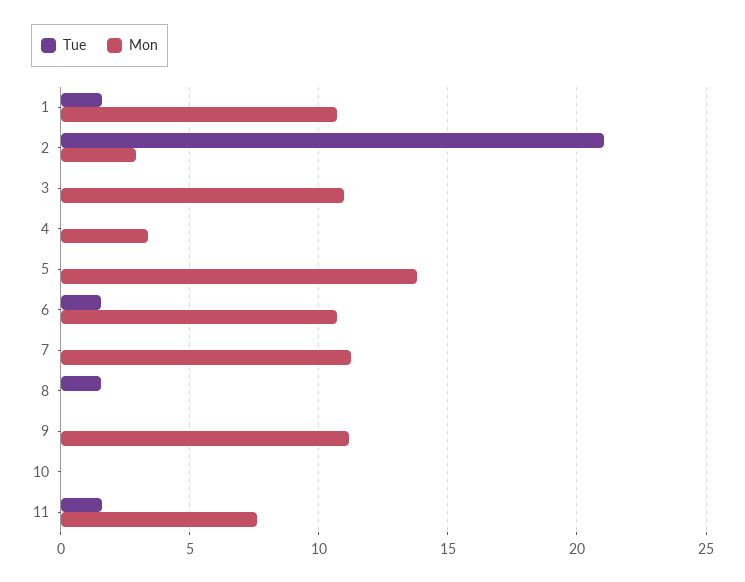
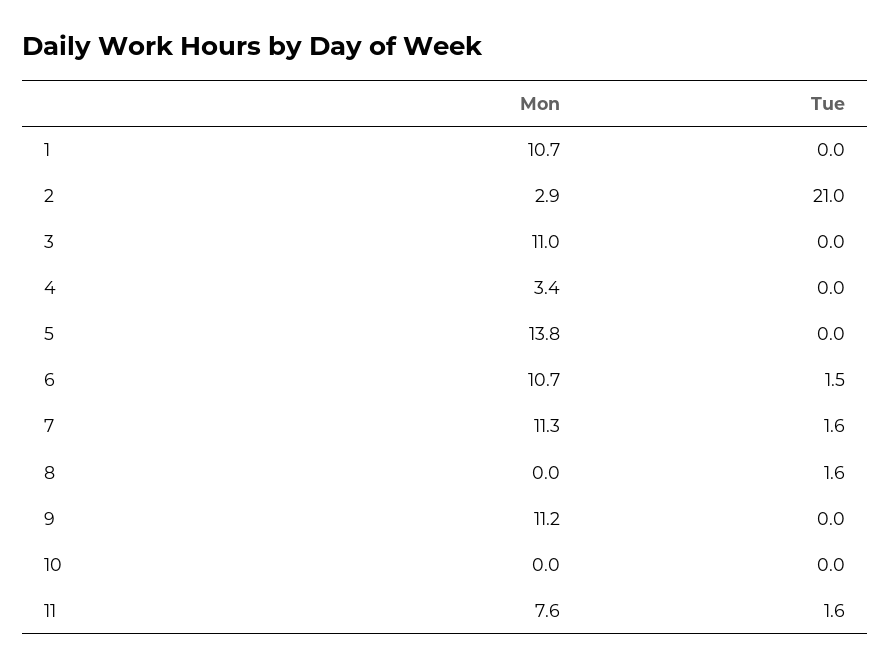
Tue, 1: 1.5 -> 0
Tue, 7: 0 -> 1.6

